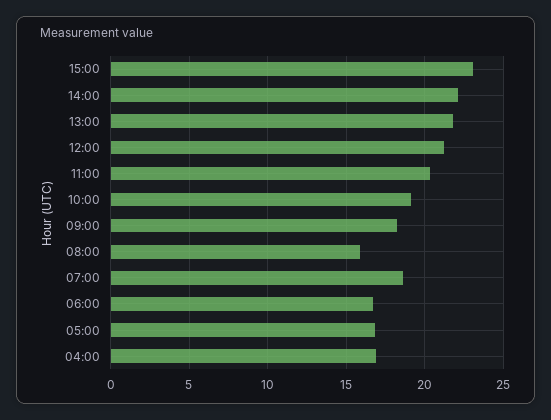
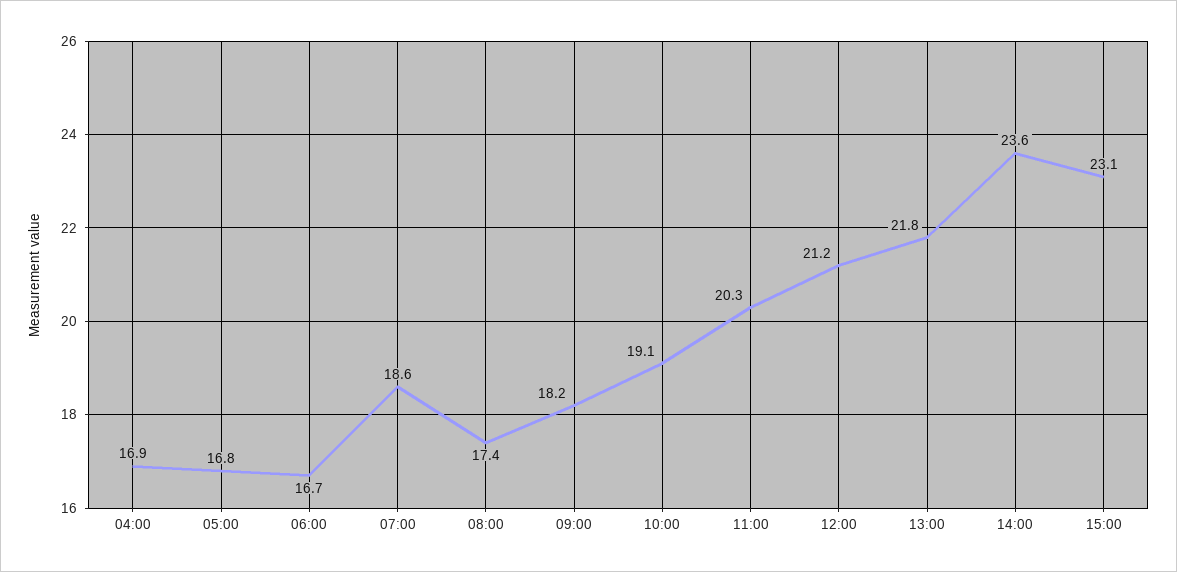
14:00: 22 -> 23.6
08:00: 16 -> 17.4

